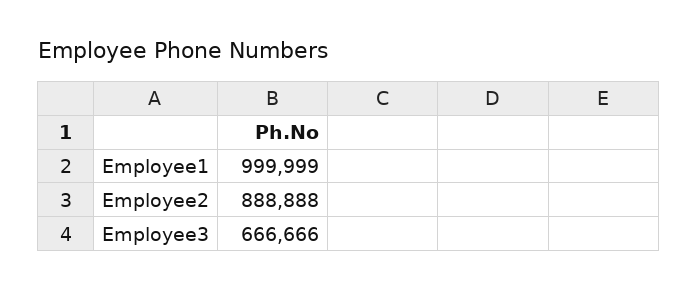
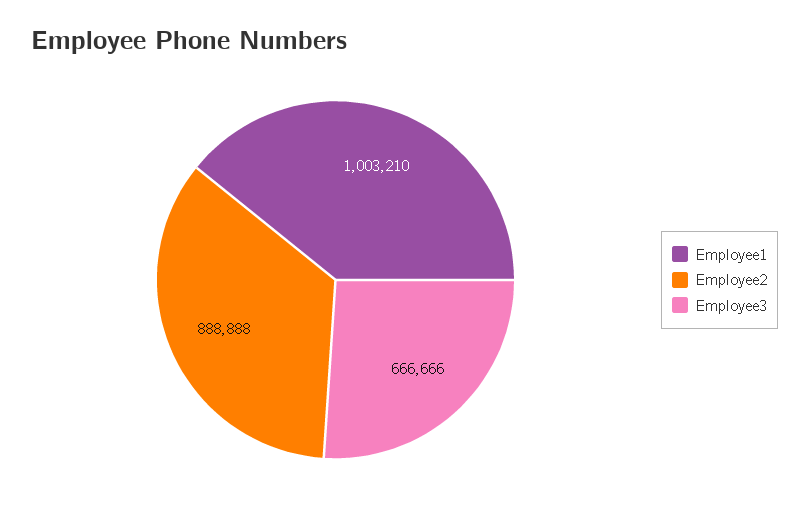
Employee1: 999999 -> 1003210

